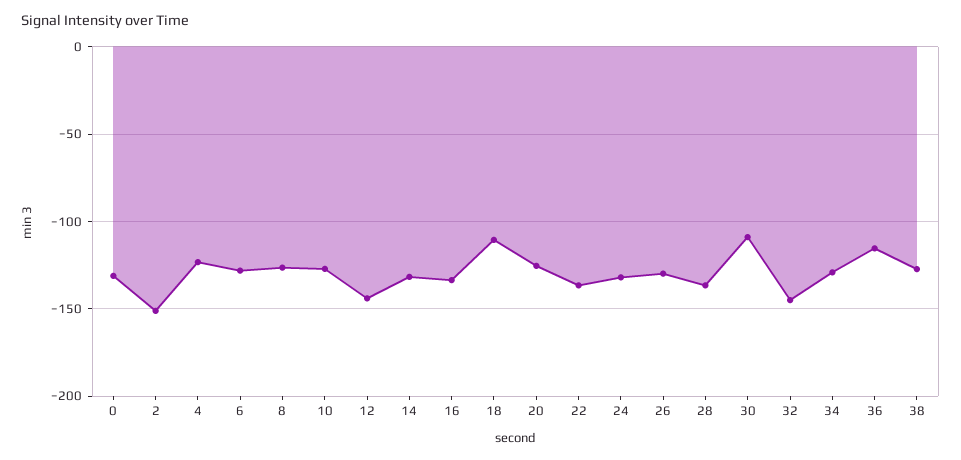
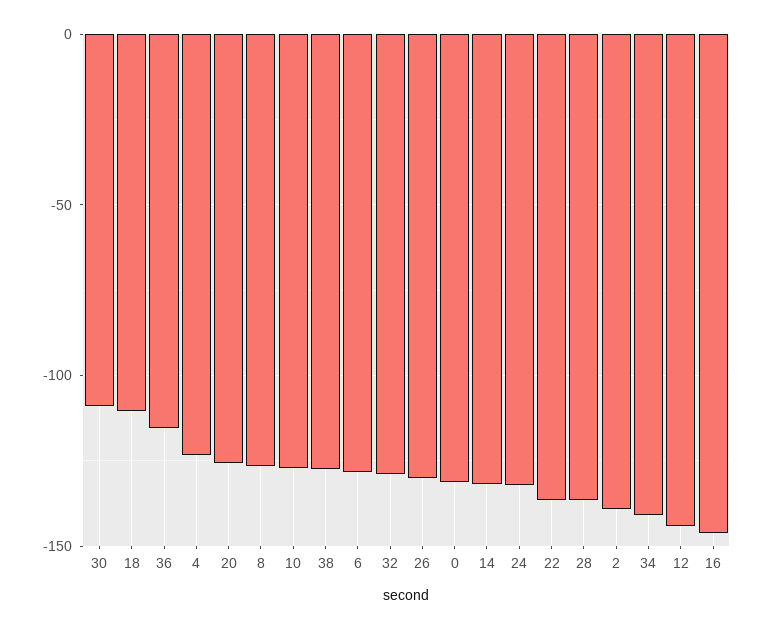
2: -150 -> -140
16: -135 -> -145
32: -145 -> -130
34: -130 -> -140

